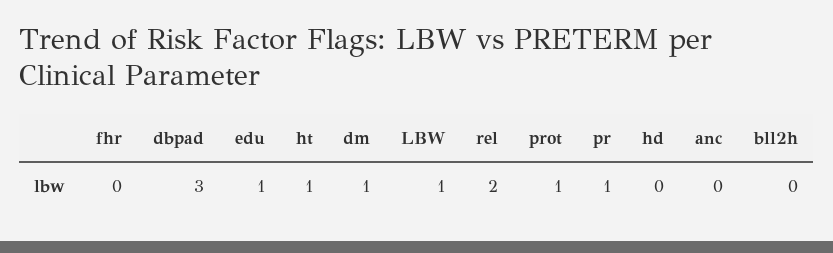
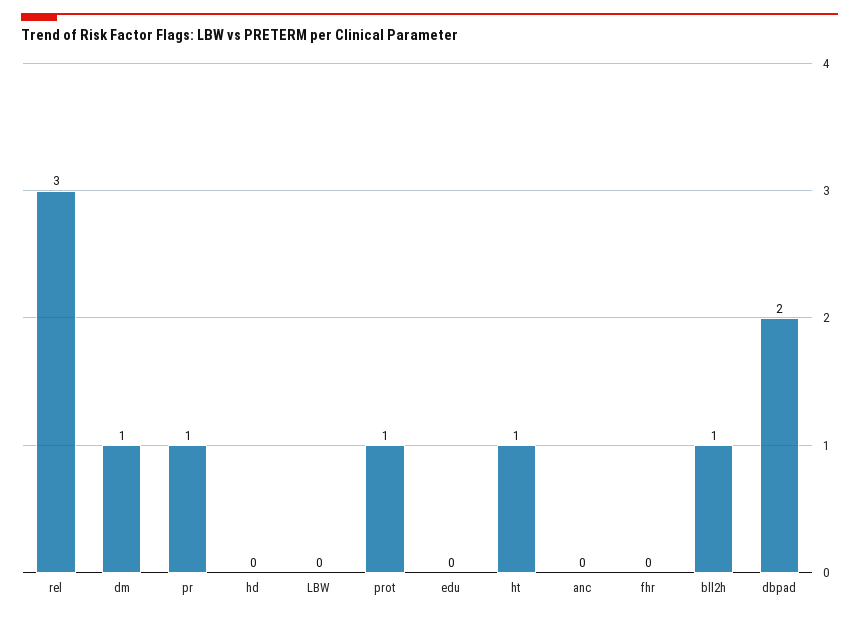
dbpad: 3 -> 2
edu: 1 -> 0
LBW: 1 -> 0
rel: 2 -> 3
bll2h: 0 -> 1

